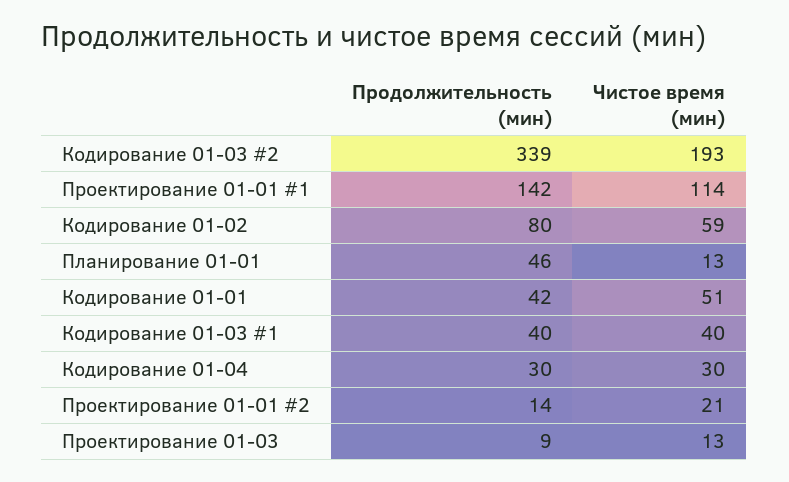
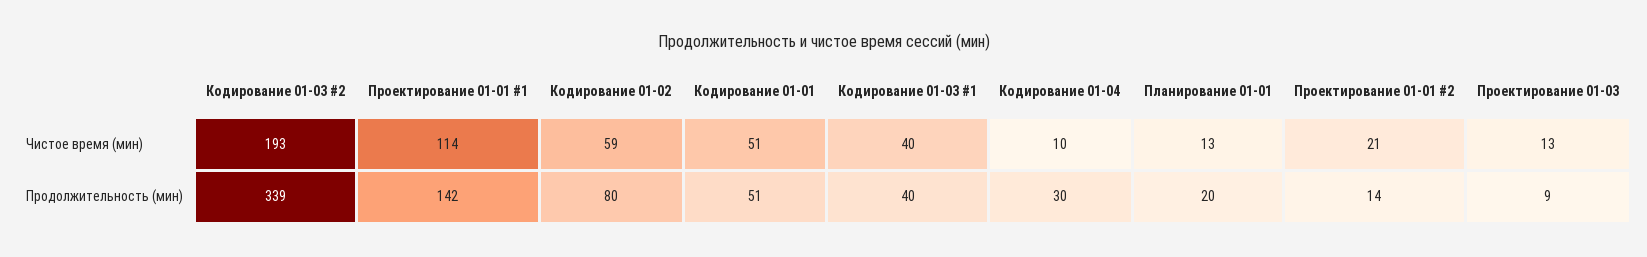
Продолжительность (мин), Планирование 01-01: 46 -> 20
Продолжительность (мин), Кодирование 01-01: 42 -> 51
Чистое время (мин), Кодирование 01-04: 30 -> 10

